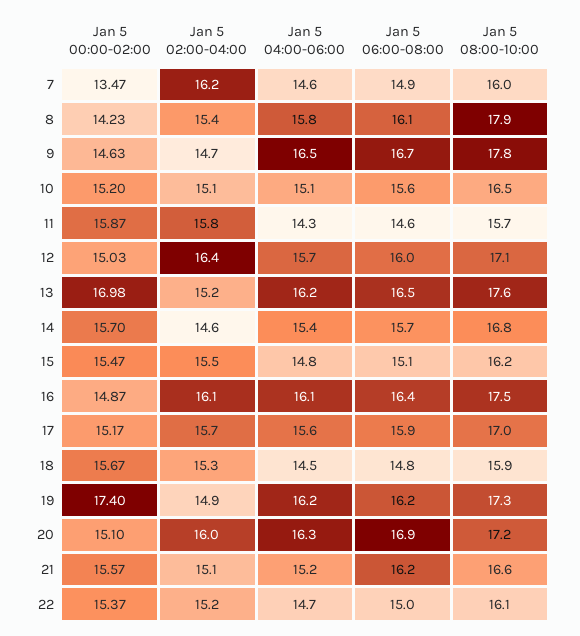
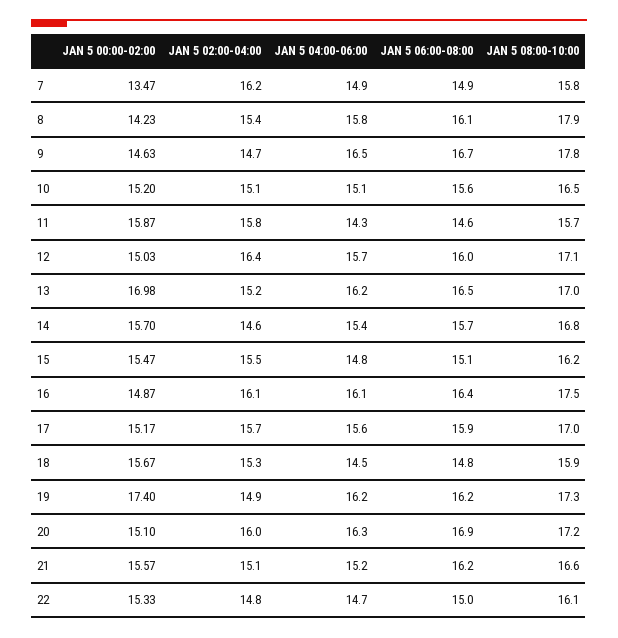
Jan 5 04:00-06:00, 7: 14.6 -> 14.9
Jan 5 08:00-10:00, 7: 16 -> 15.8
Jan 5 08:00-10:00, 13: 17.6 -> 17
Jan 5 00:00-02:00, 22: 15.37 -> 15.33
Jan 5 02:00-04:00, 22: 15.2 -> 14.8

